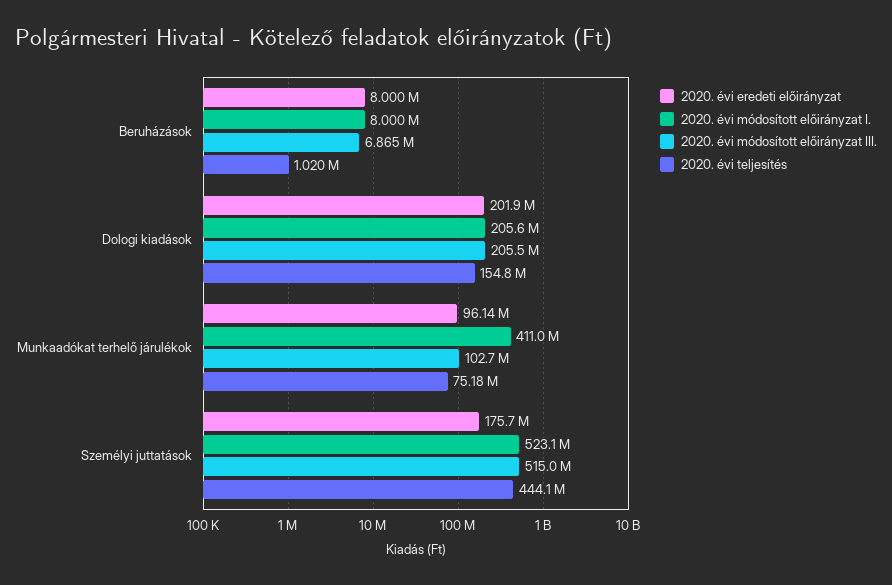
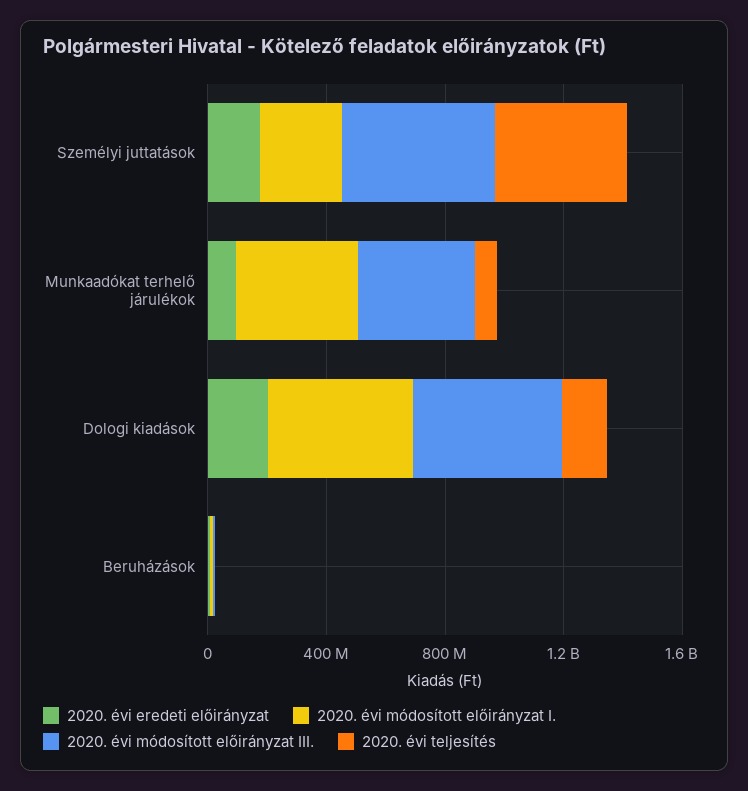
2020. évi módosított előirányzat I., Dologi kiadások: 205600000 -> 500000000
2020. évi módosított előirányzat III., Dologi kiadások: 205500000 -> 500000000
2020. évi módosított előirányzat III., Munkaadókat terhelő járulékok: 102700000 -> 400000000
2020. évi módosított előirányzat I., Személyi juttatások: 523100000 -> 300000000

